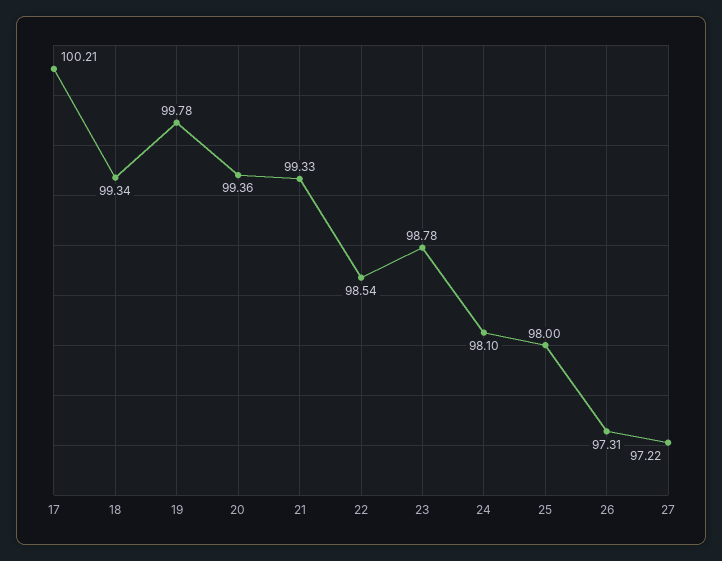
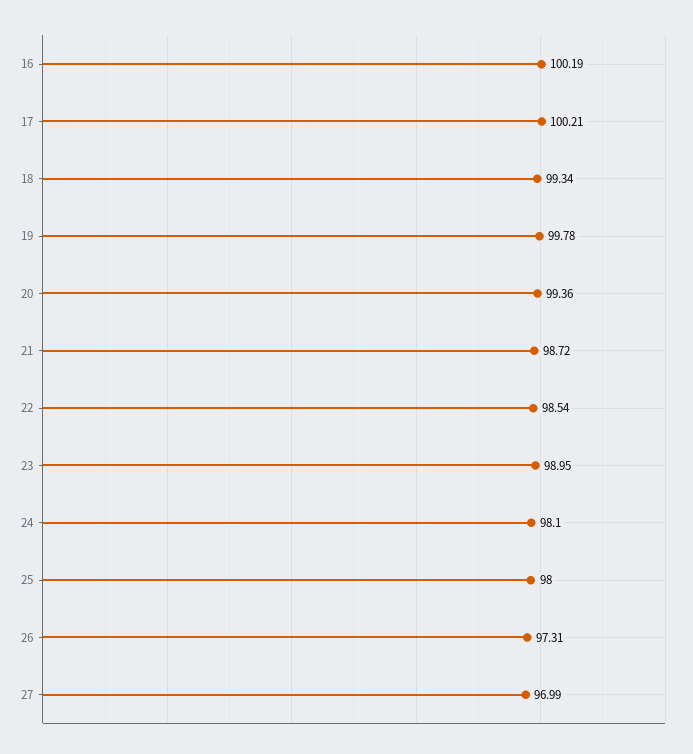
21: 99.33 -> 98.72
23: 98.78 -> 98.95
27: 97.22 -> 96.99
16: none -> 100.19

